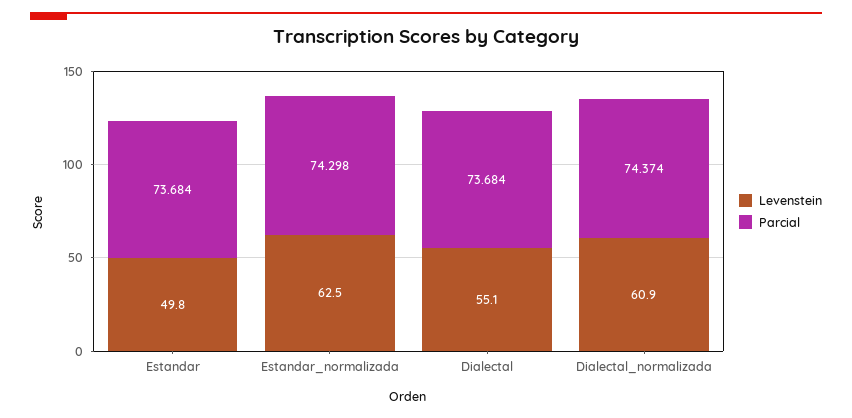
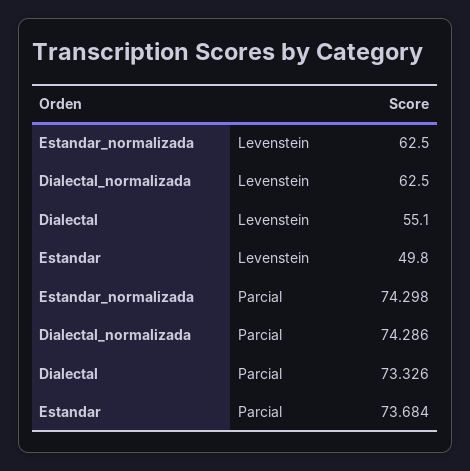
Parcial, Dialectal: 73.684 -> 73.326
Levenstein, Dialectal_normalizada: 60.9 -> 62.5
Parcial, Dialectal_normalizada: 74.374 -> 74.286

